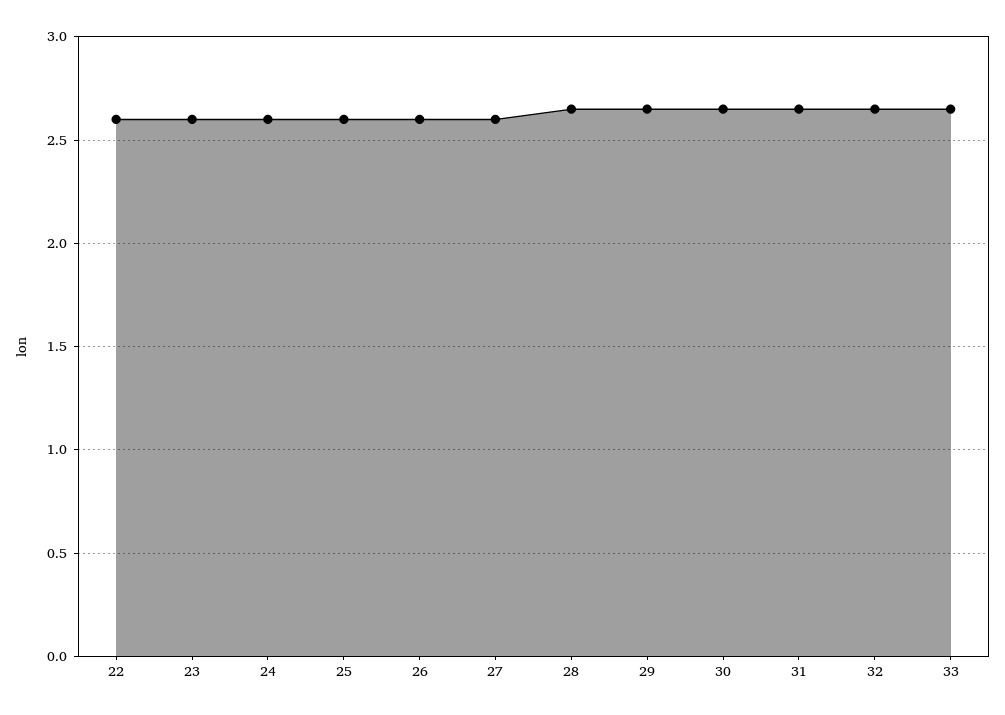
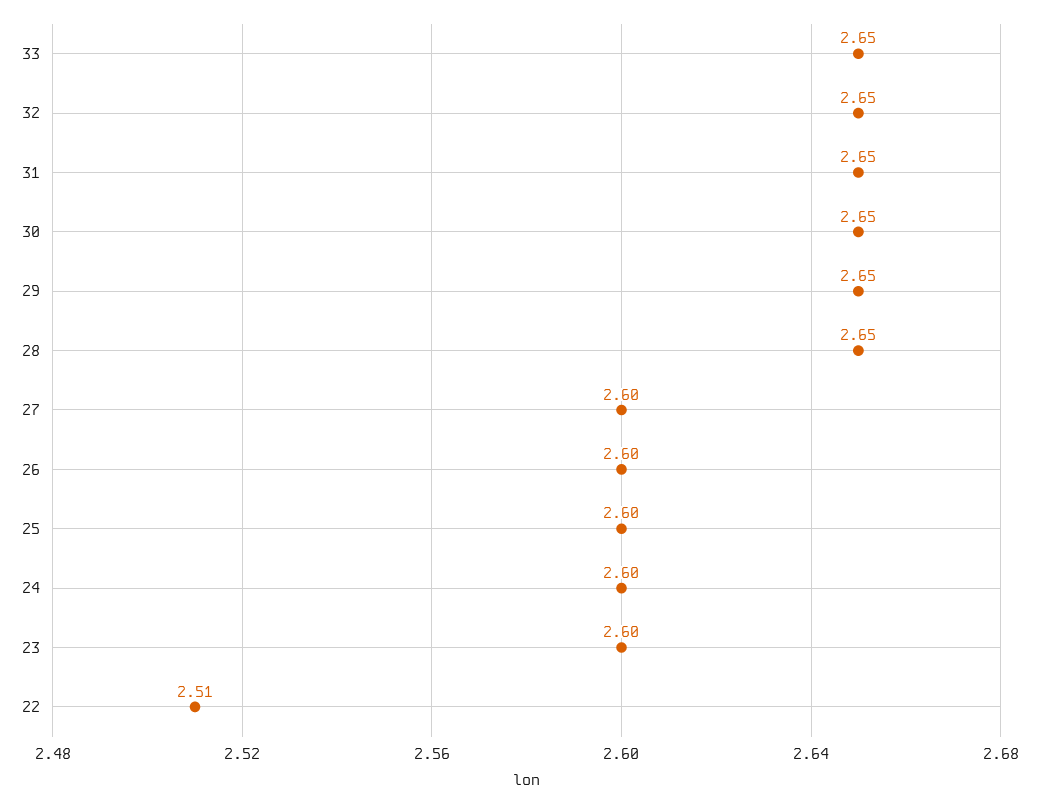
22: 2.6 -> 2.51

